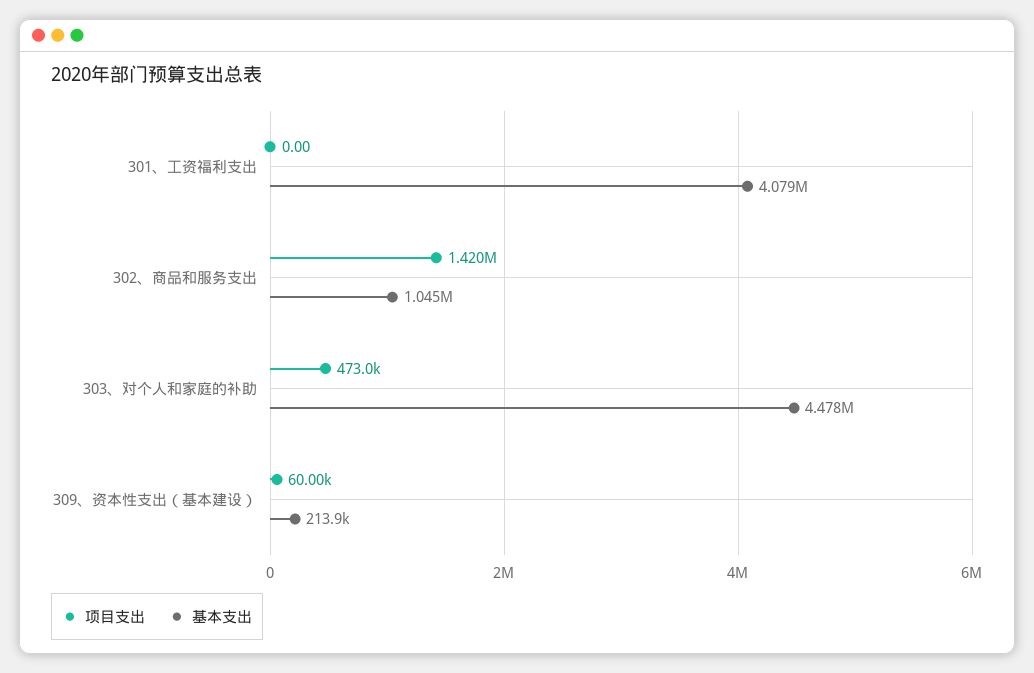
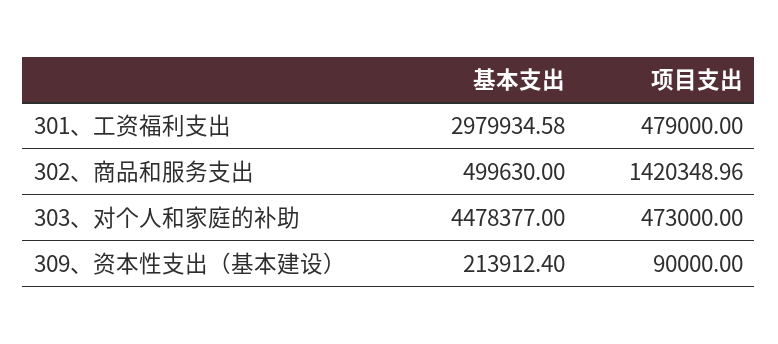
项目支出, 301、工资福利支出: 0 -> 479000
基本支出, 301、工资福利支出: 4079000 -> 2979934.58
基本支出, 302、商品和服务支出: 1045000 -> 499630
项目支出, 309、资本性支出（基本建设）: 60000 -> 90000

